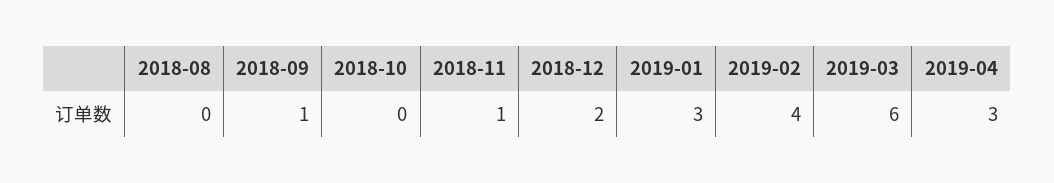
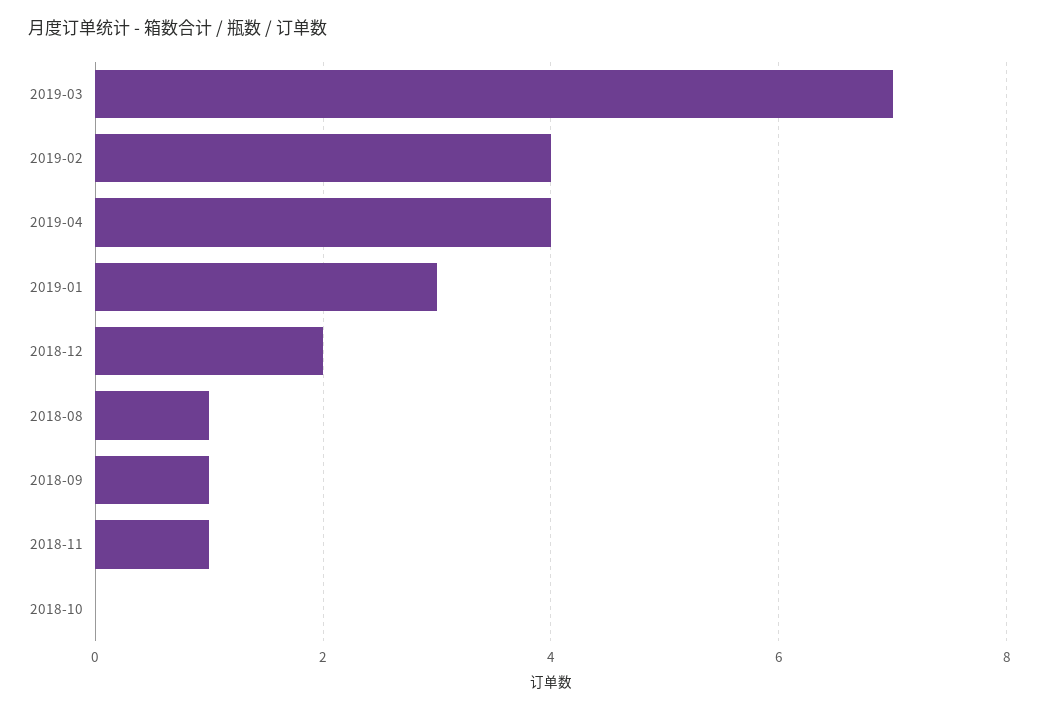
2018-08: 0 -> 1
2019-03: 6 -> 7
2019-04: 3 -> 4

